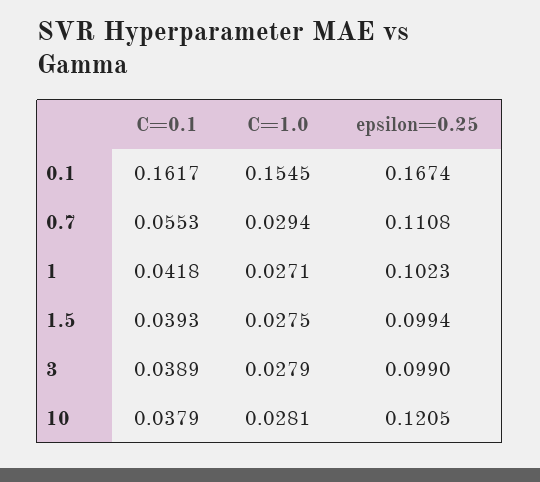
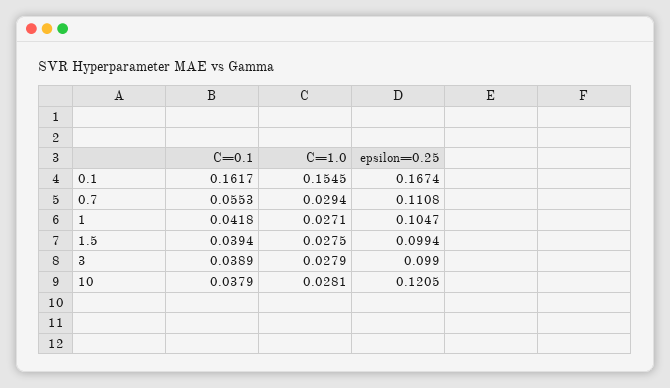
epsilon=0.25, 1: 0.1023 -> 0.1047
C=0.1, 1.5: 0.0393 -> 0.0394

